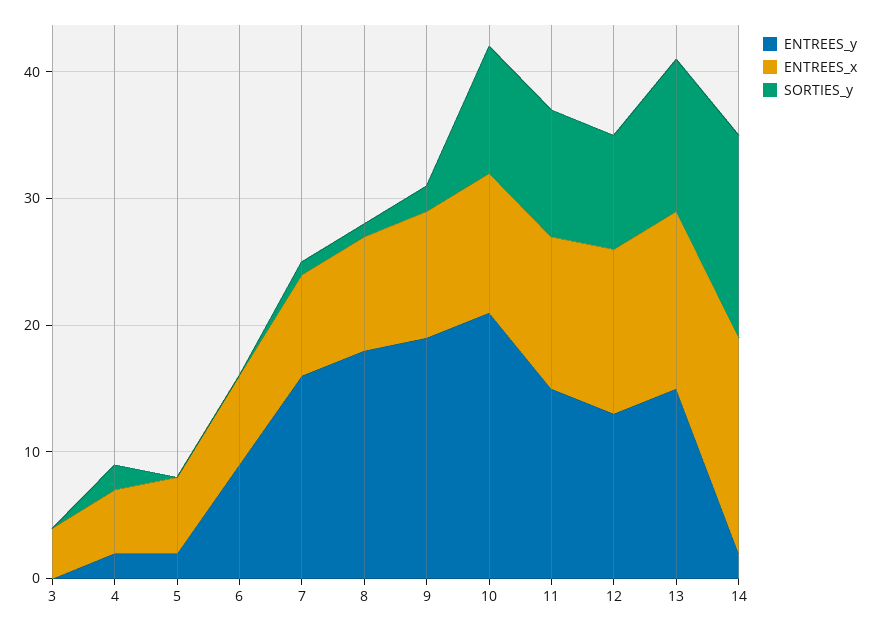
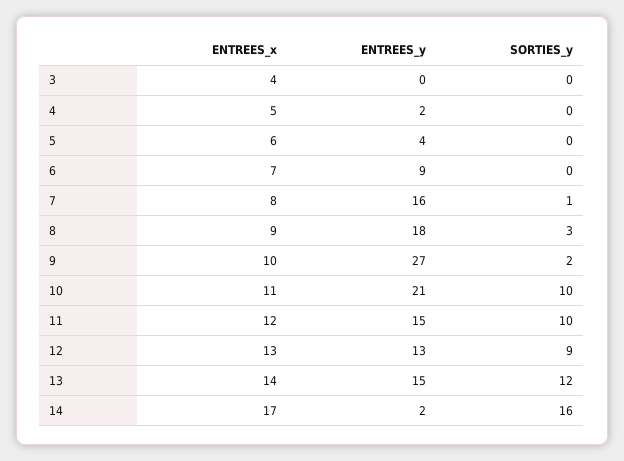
SORTIES_y, 4: 2 -> 0
ENTREES_y, 5: 2 -> 4
SORTIES_y, 8: 1 -> 3
ENTREES_y, 9: 19 -> 27

